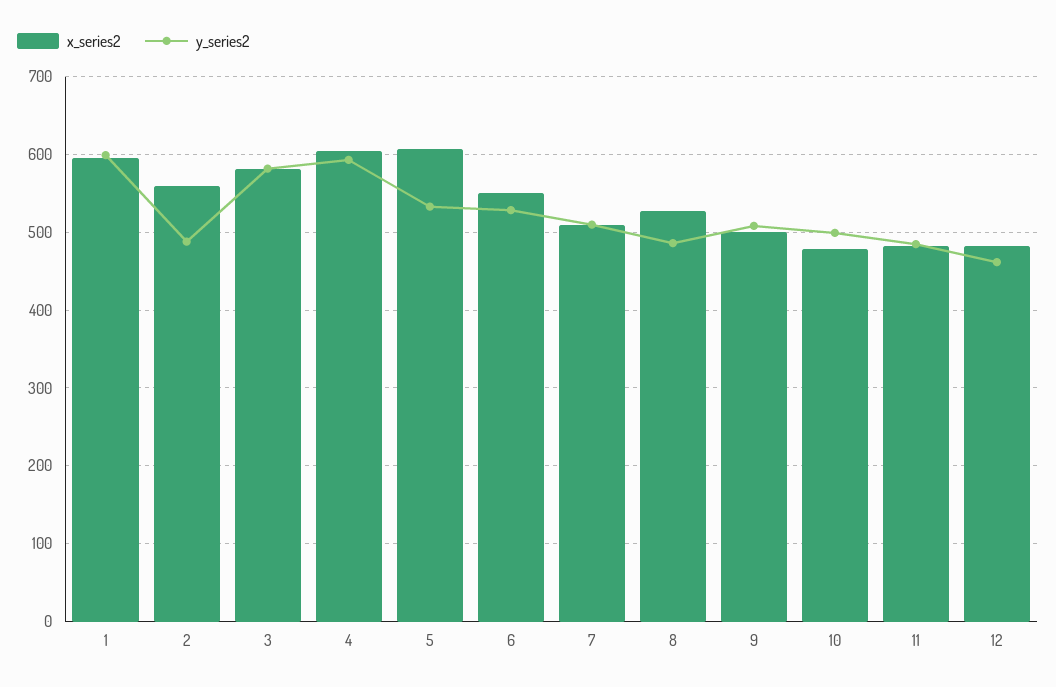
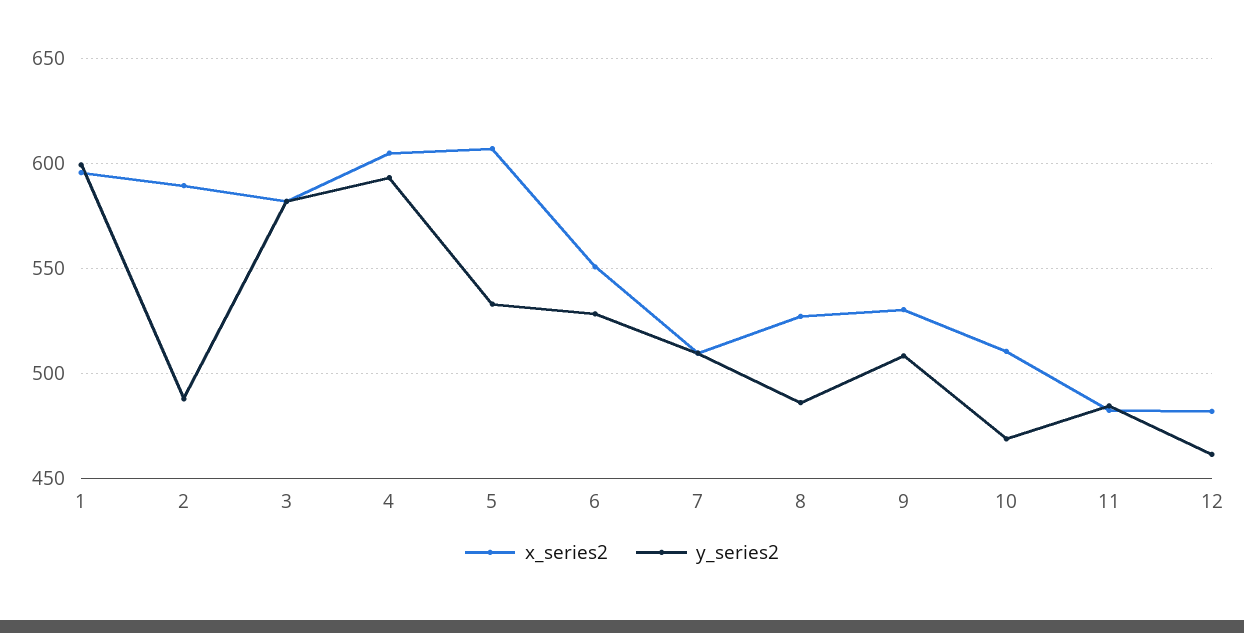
x_series2, 2: 560 -> 590
x_series2, 9: 500 -> 530
x_series2, 10: 480 -> 510
y_series2, 10: 500 -> 470

